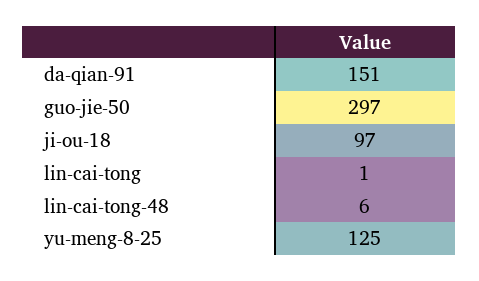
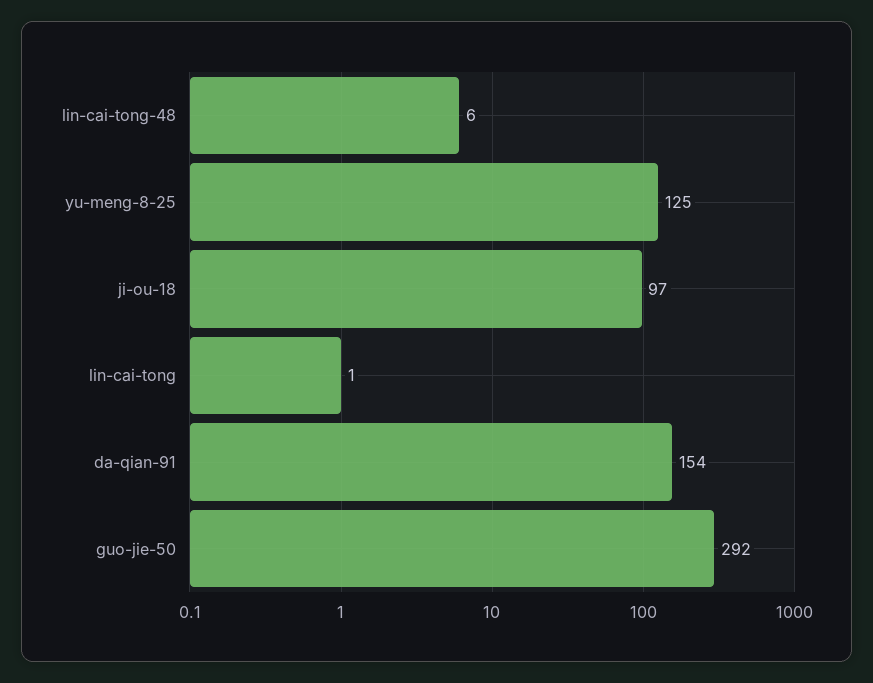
da-qian-91: 151 -> 154
guo-jie-50: 297 -> 292

